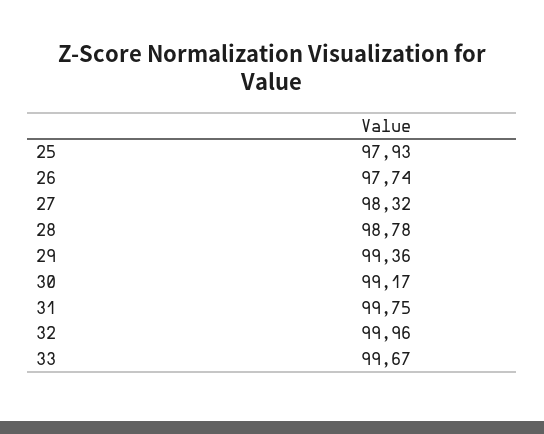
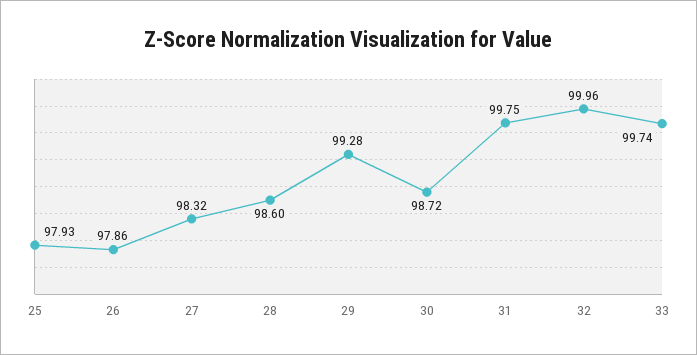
26: 97.74 -> 97.86
28: 98.78 -> 98.6
29: 99.36 -> 99.28
30: 99.17 -> 98.72
33: 99.67 -> 99.74

